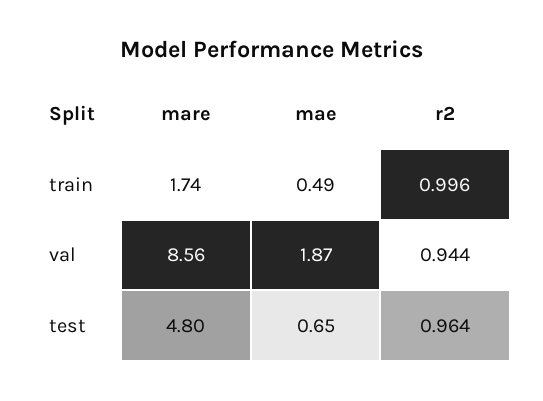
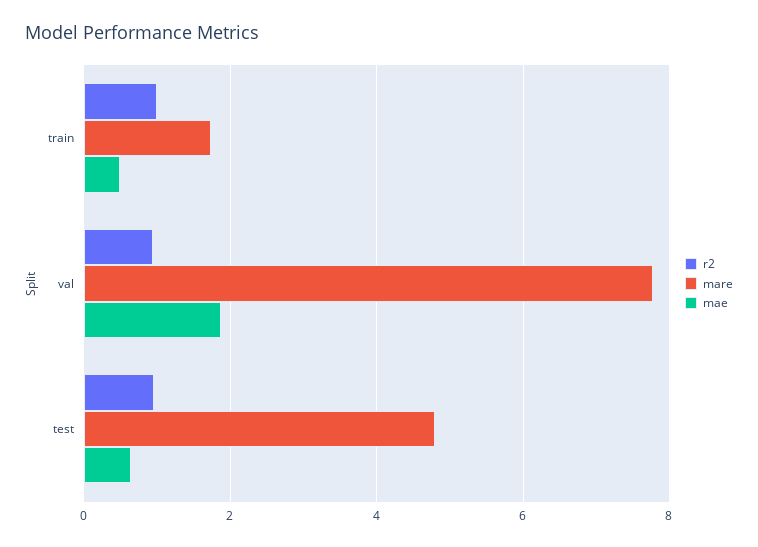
mare, val: 8.56 -> 7.8

